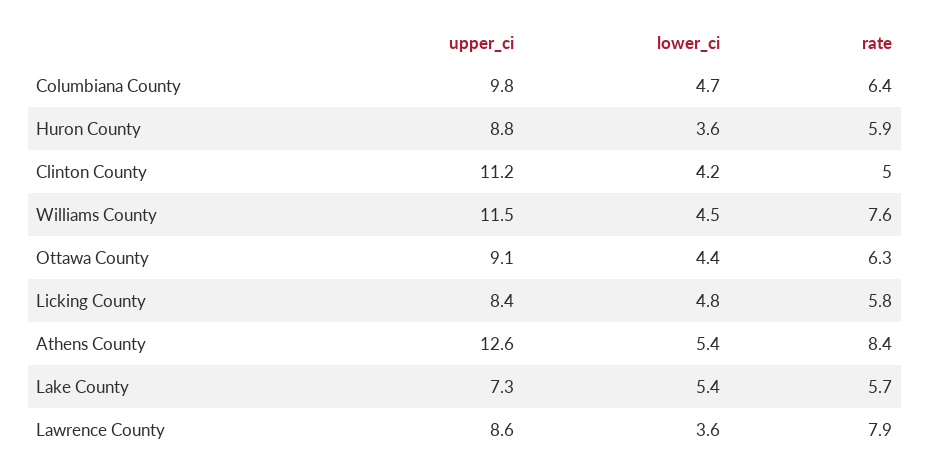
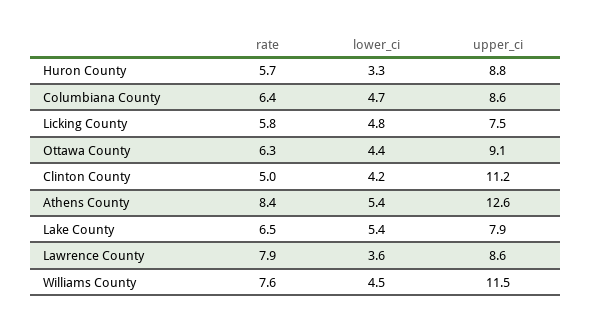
upper_ci, Columbiana County: 9.8 -> 8.6
lower_ci, Huron County: 3.6 -> 3.3
rate, Huron County: 5.9 -> 5.7
upper_ci, Licking County: 8.4 -> 7.5
upper_ci, Lake County: 7.3 -> 7.9
rate, Lake County: 5.7 -> 6.5

